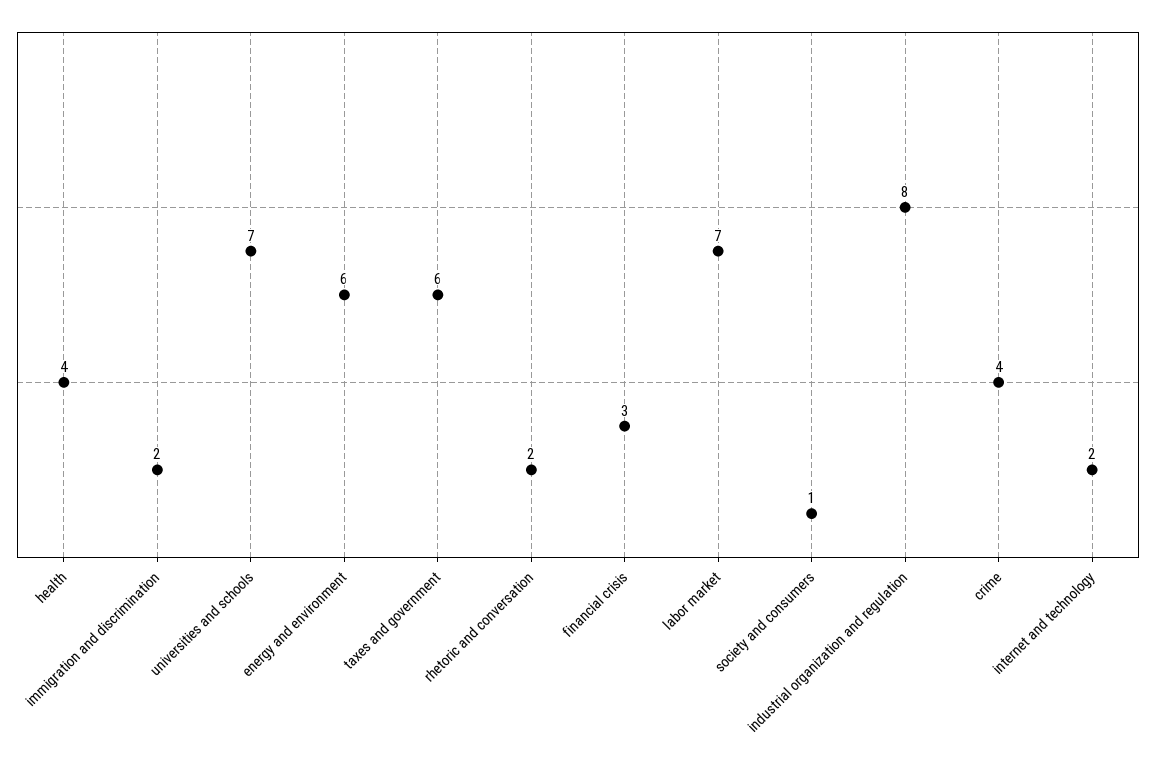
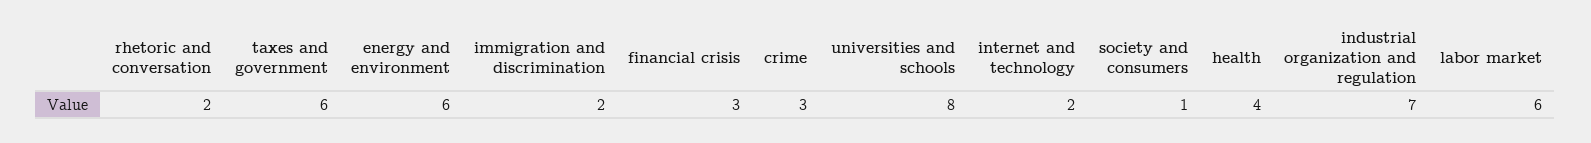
universities and schools: 7 -> 8
labor market: 7 -> 6
industrial organization and regulation: 8 -> 7
crime: 4 -> 3

